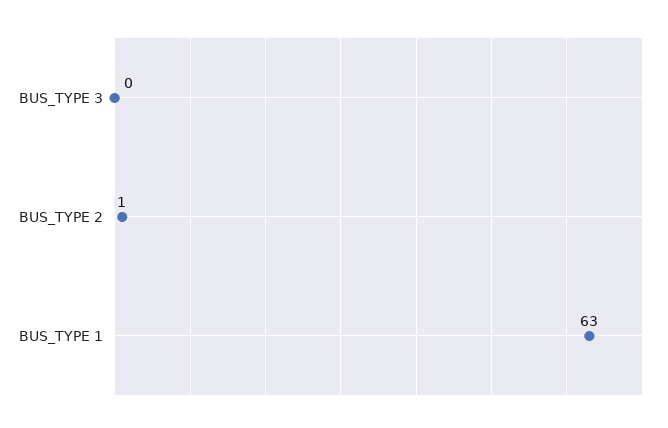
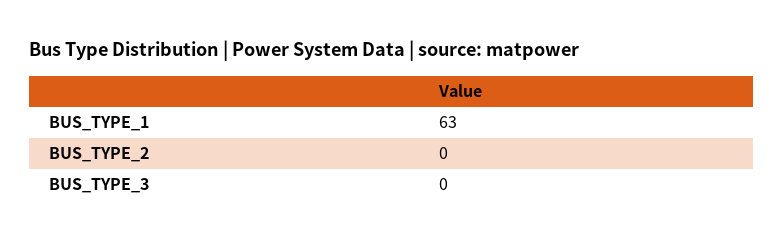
BUS_TYPE 2: 1 -> 0

